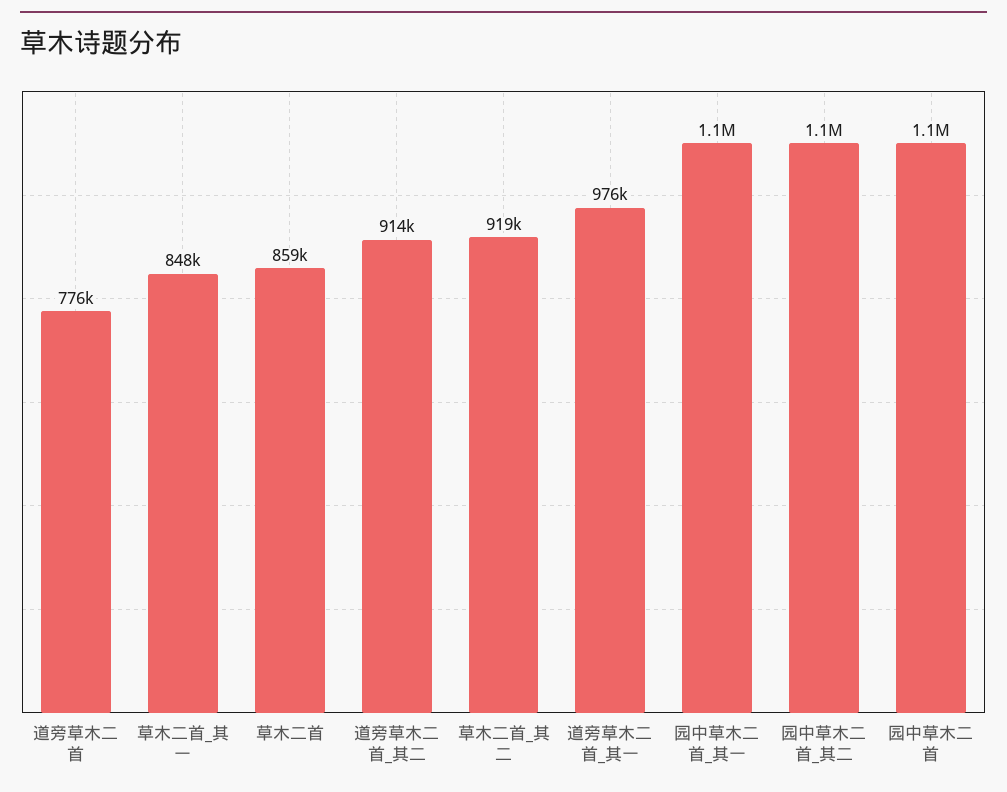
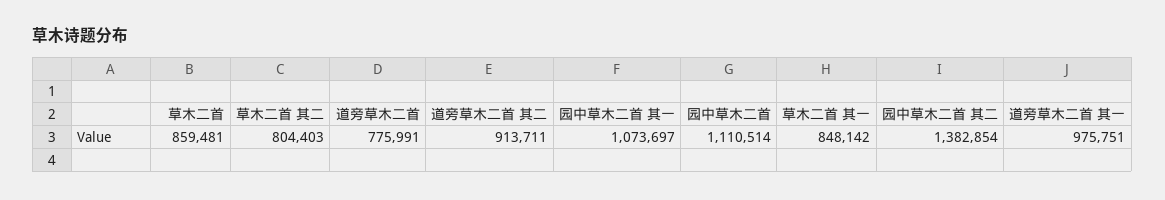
草木二首_其二: 919000 -> 804403
园中草木二首_其二: 1100000 -> 1382854

